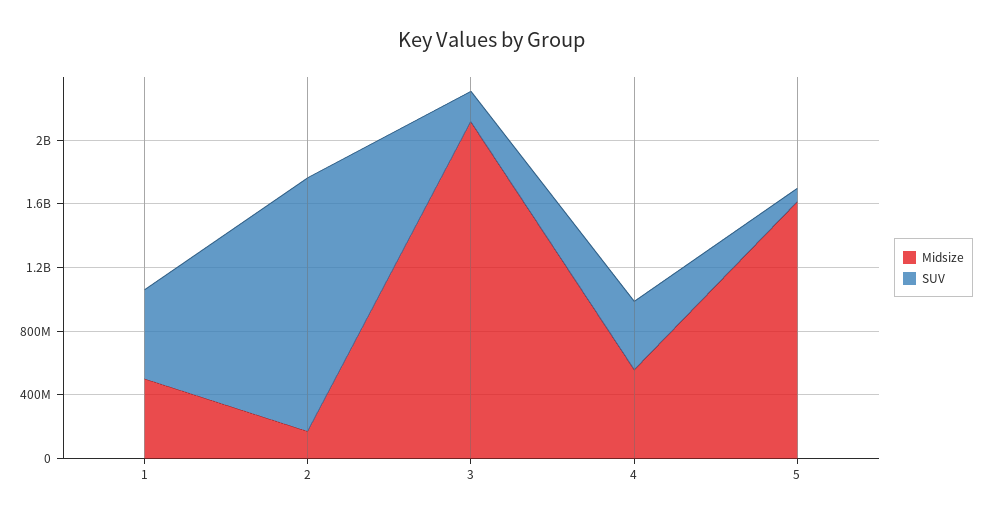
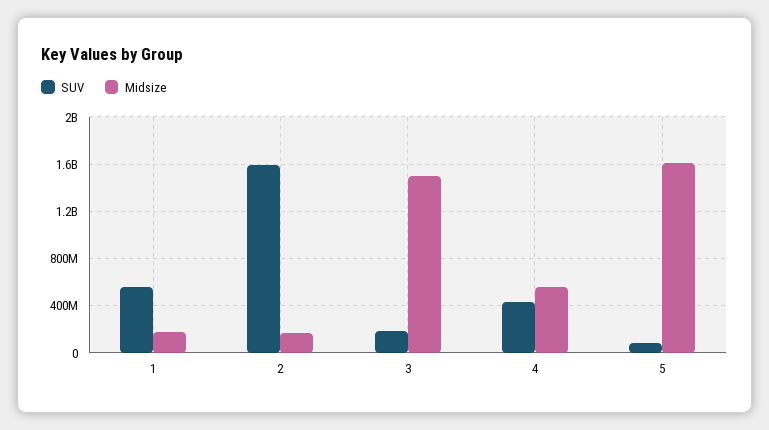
Midsize, 1: 500000000 -> 200000000
Midsize, 3: 2100000000 -> 1500000000

